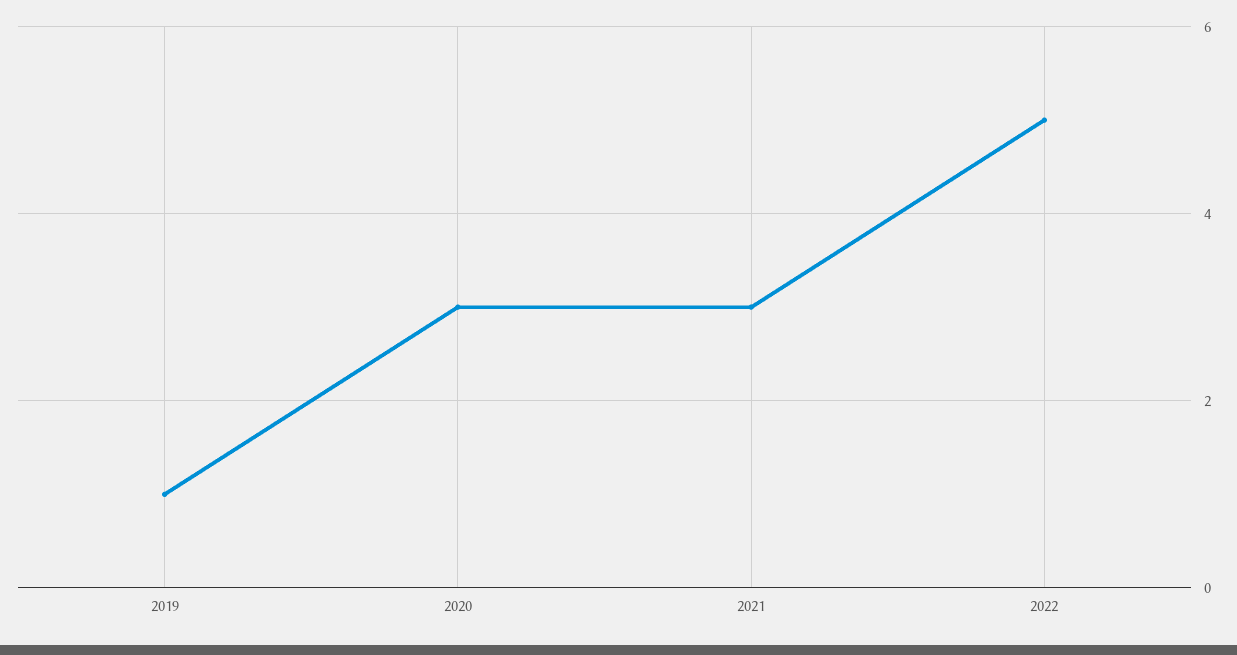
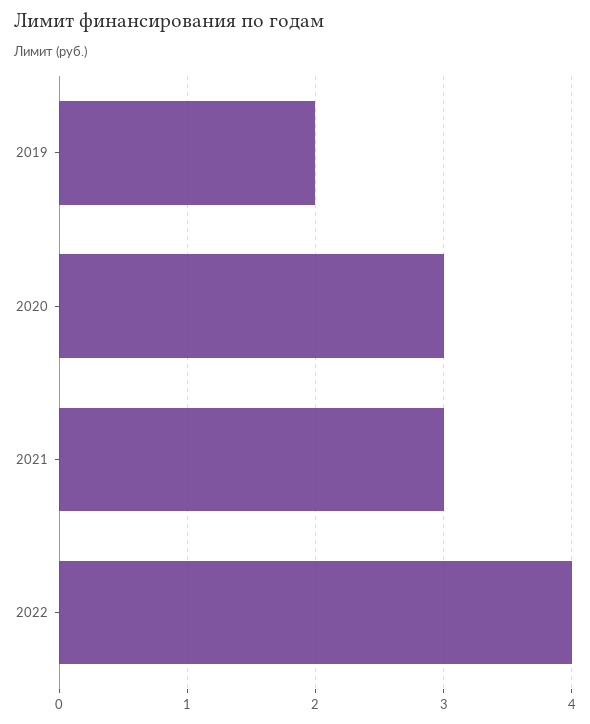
2019: 1 -> 2
2022: 5 -> 4

